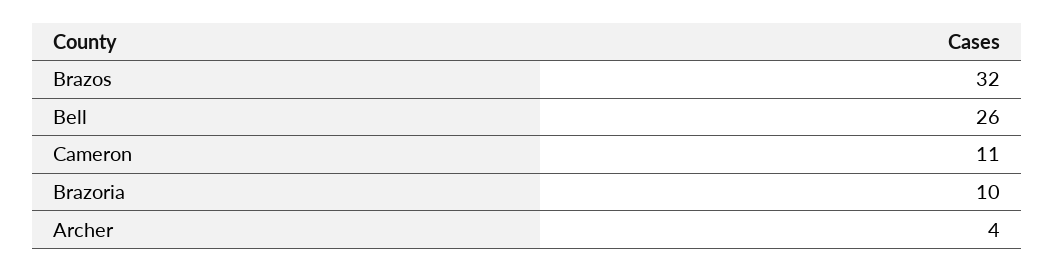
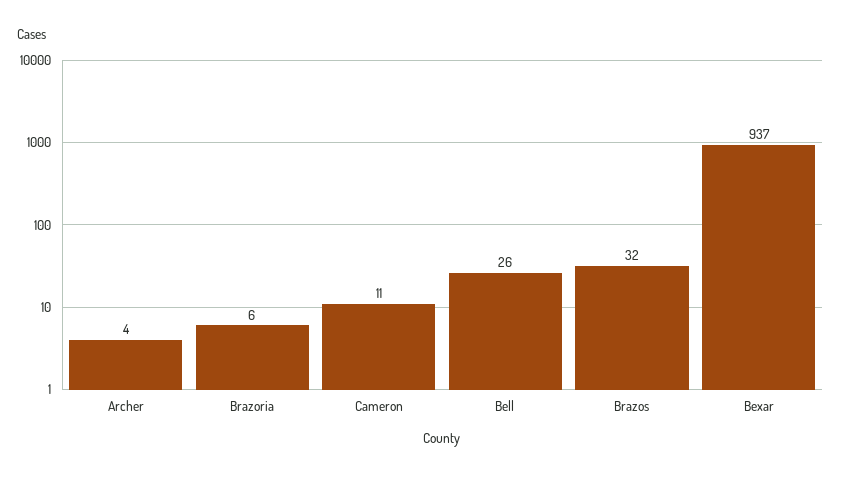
Brazoria: 10 -> 6
Bexar: none -> 937

